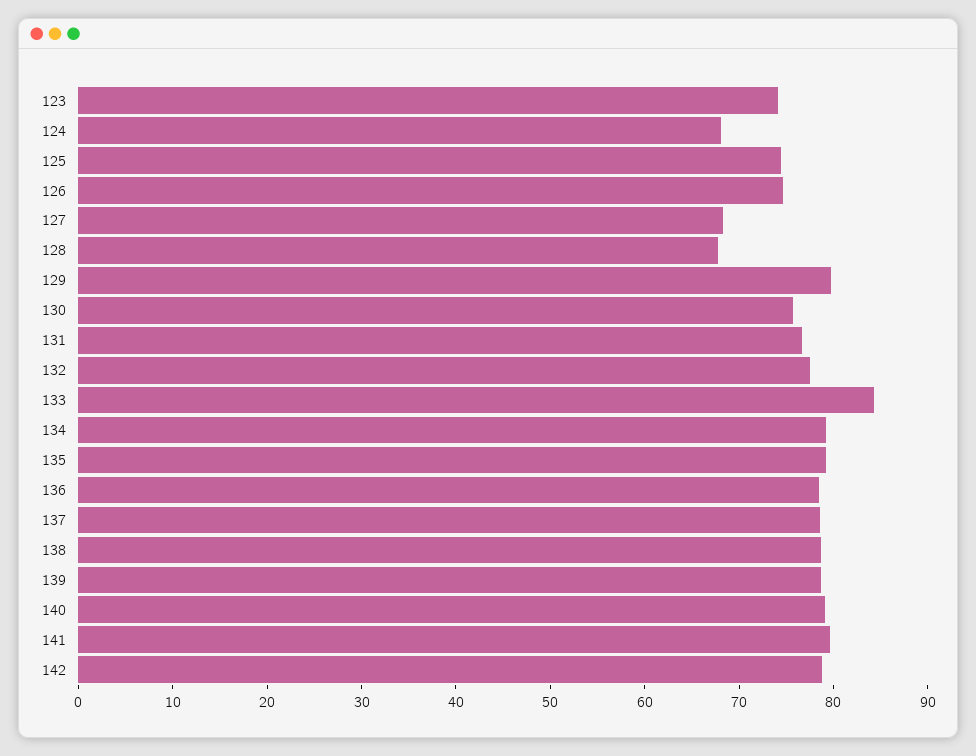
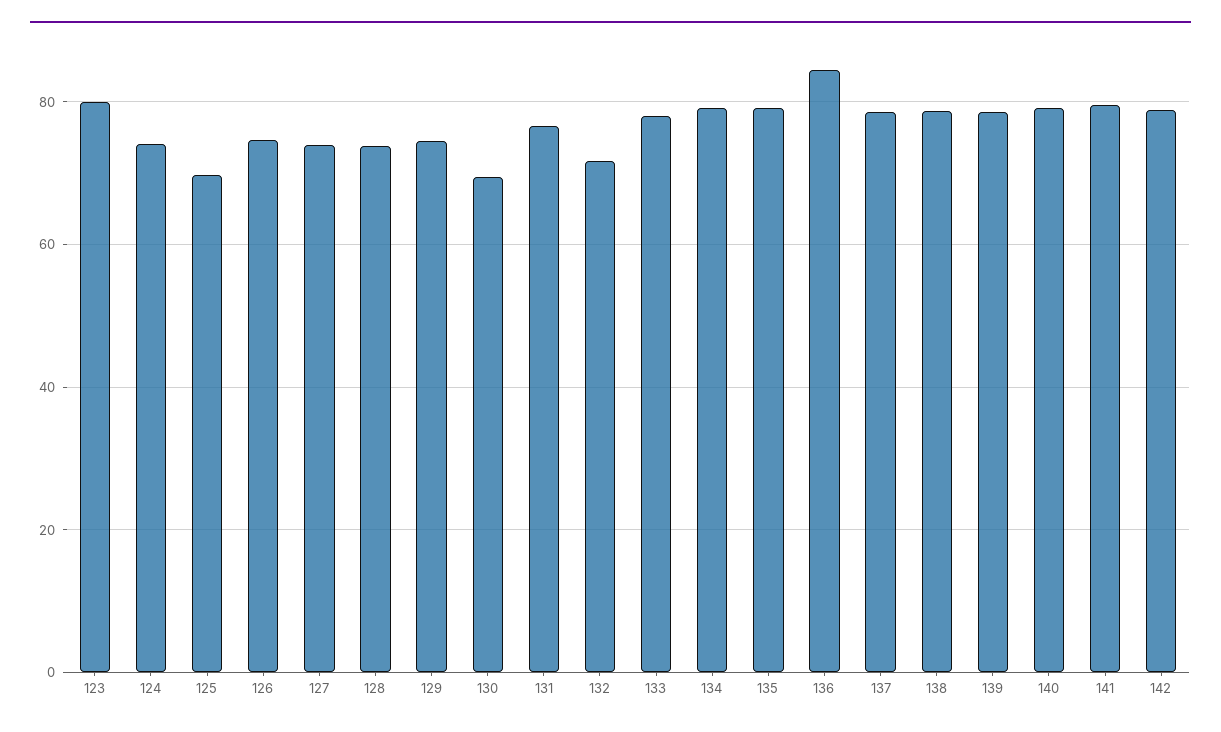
123: 74 -> 80
124: 68 -> 74
125: 74 -> 70
127: 68 -> 74
128: 68 -> 74
129: 80 -> 74
130: 76 -> 70
132: 78 -> 72
133: 84 -> 78
136: 78 -> 84

